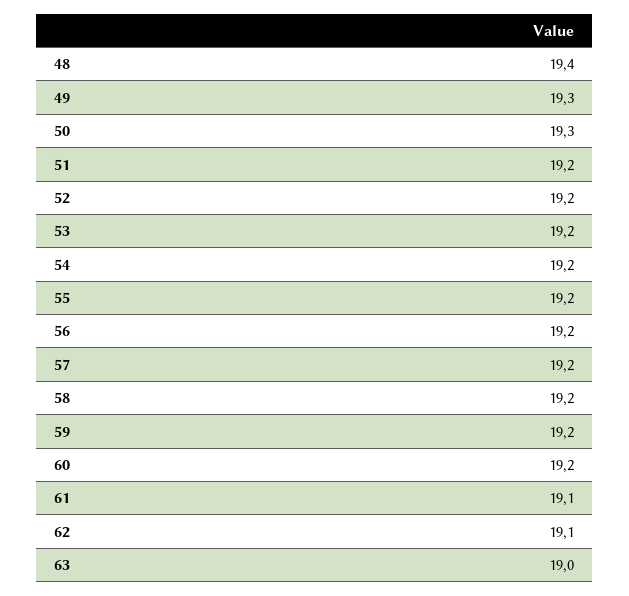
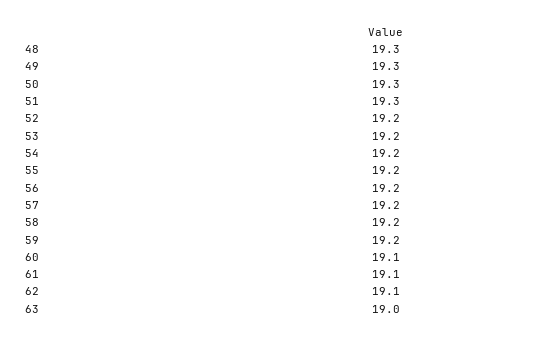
48: 19.4 -> 19.3
51: 19.2 -> 19.3
60: 19.2 -> 19.1

